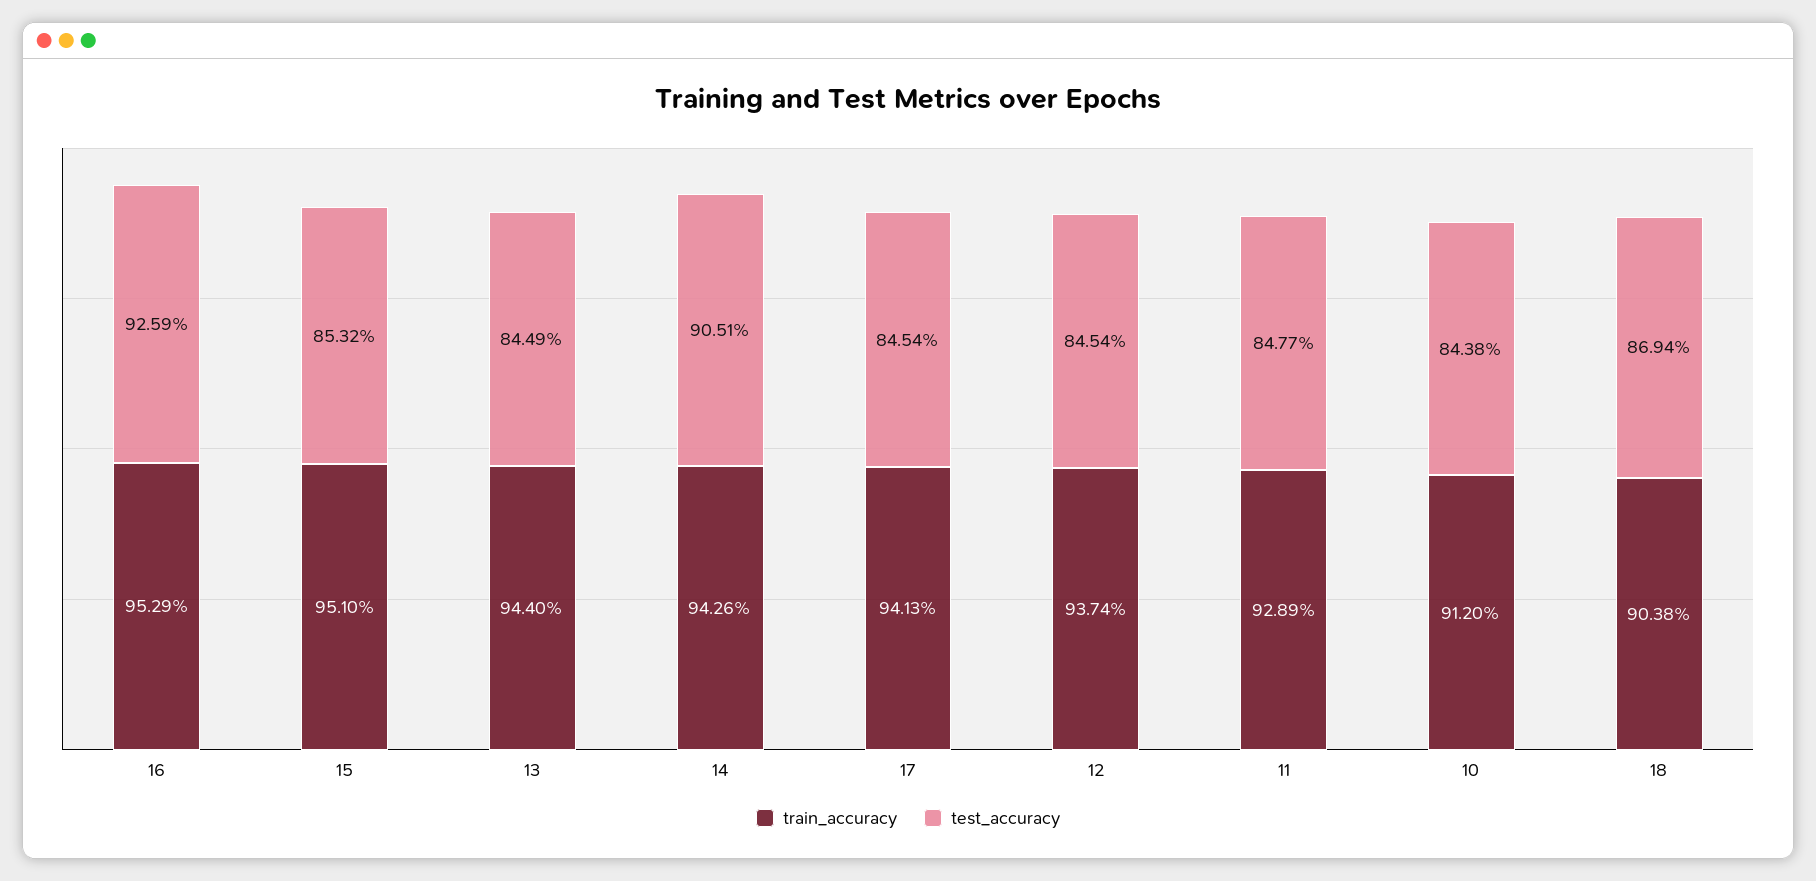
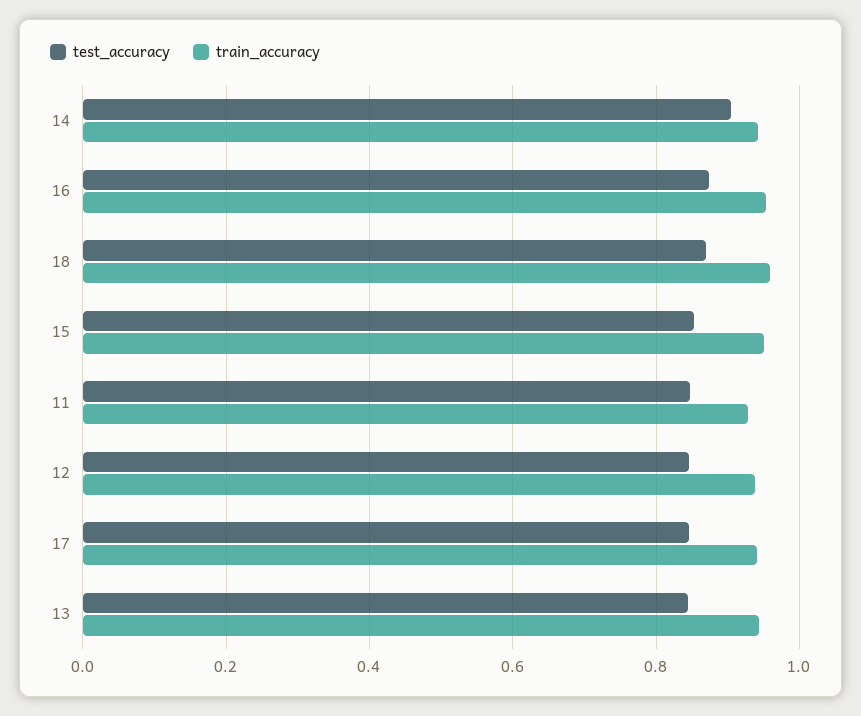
test_accuracy, 16: 0.9259 -> 0.88
train_accuracy, 10: 0.912 -> none
test_accuracy, 10: 0.8438 -> none
train_accuracy, 18: 0.9038 -> 0.96

